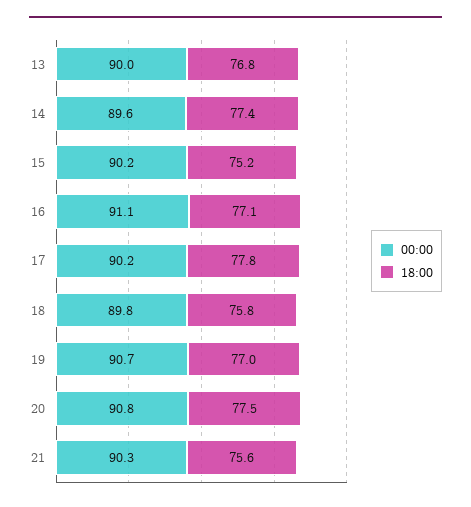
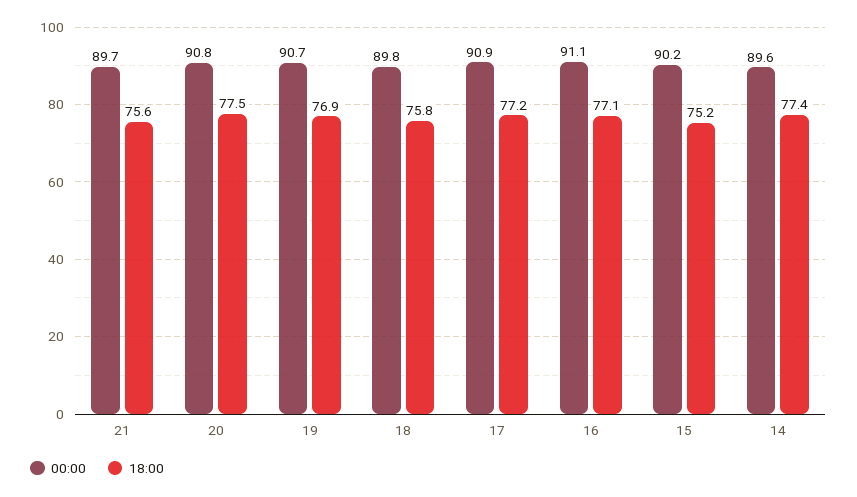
00:00, 13: 90 -> none
18:00, 13: 76.8 -> none
00:00, 17: 90.2 -> 90.9
18:00, 17: 77.8 -> 77.2
18:00, 19: 77 -> 76.9
00:00, 21: 90.3 -> 89.7

